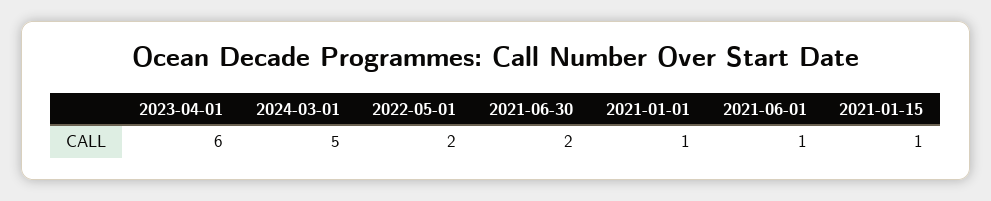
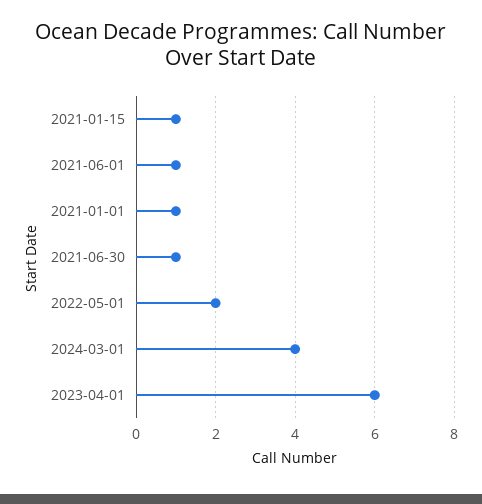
2024-03-01: 5 -> 4
2021-06-30: 2 -> 1

